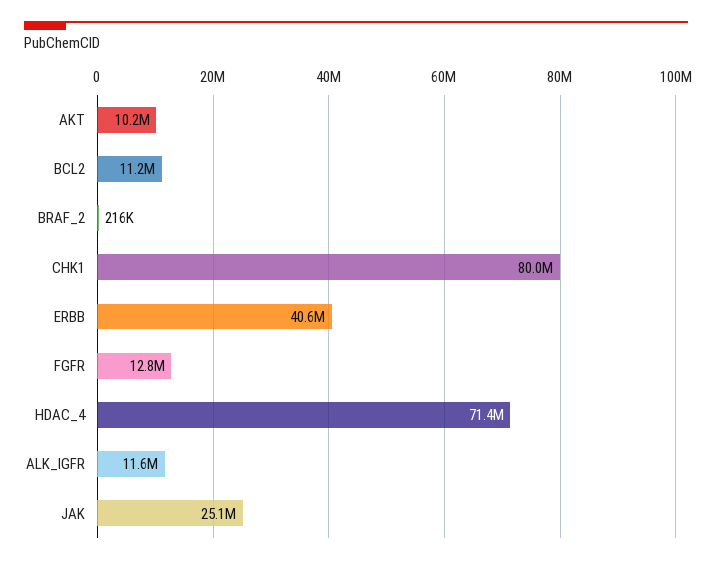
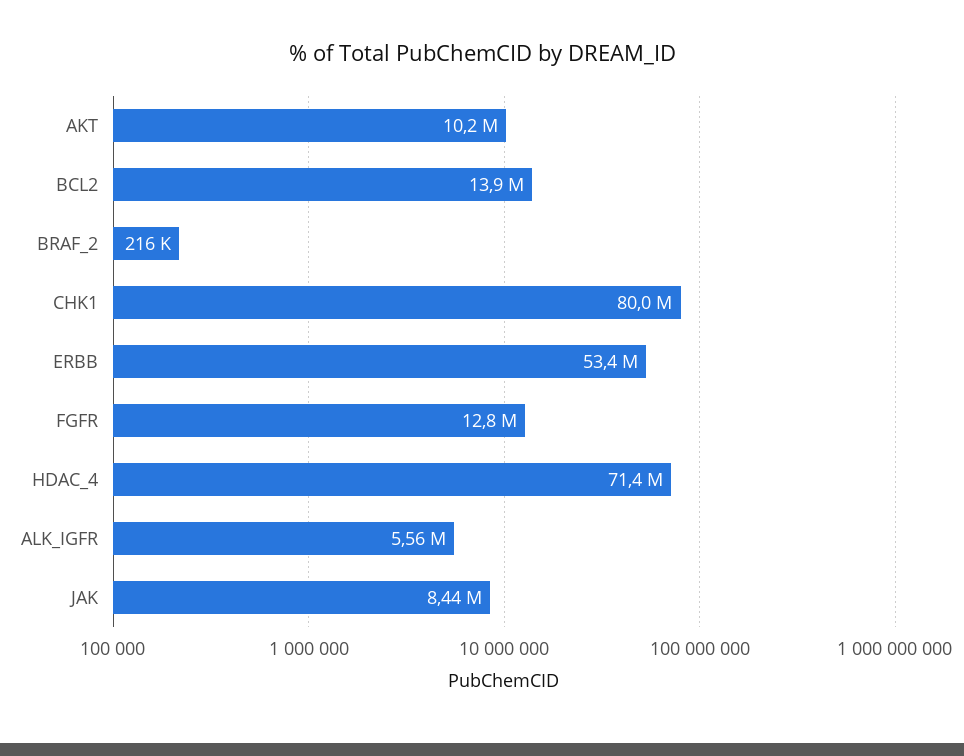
BCL2: 11200000 -> 13900000
ERBB: 40600000 -> 53400000
ALK_IGFR: 11600000 -> 5560000
JAK: 25100000 -> 8440000

